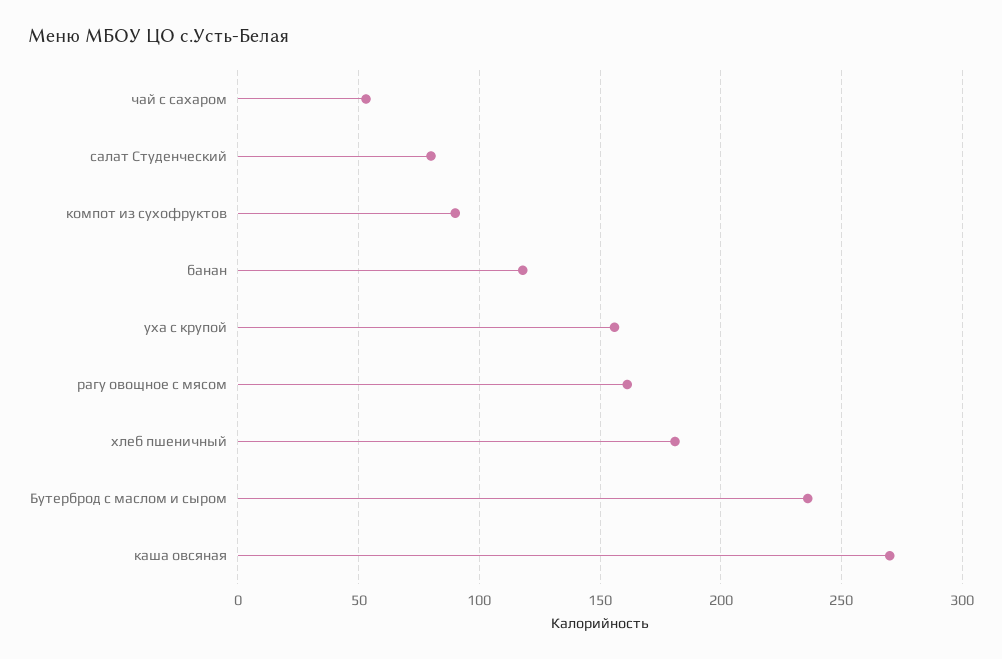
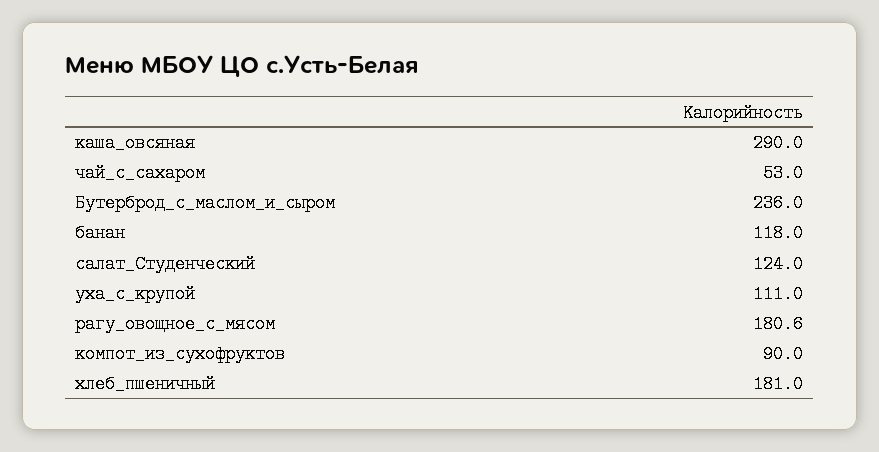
салат Студенческий: 80 -> 124
уха с крупой: 155 -> 111
рагу овощное с мясом: 160 -> 180.6
каша овсяная: 270 -> 290

